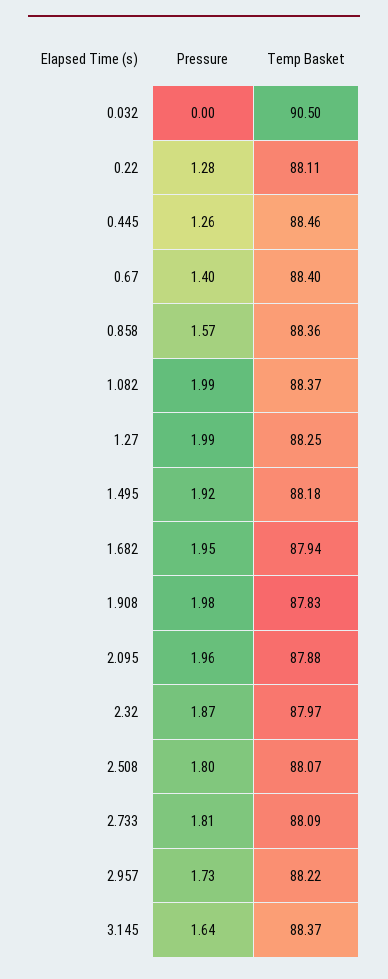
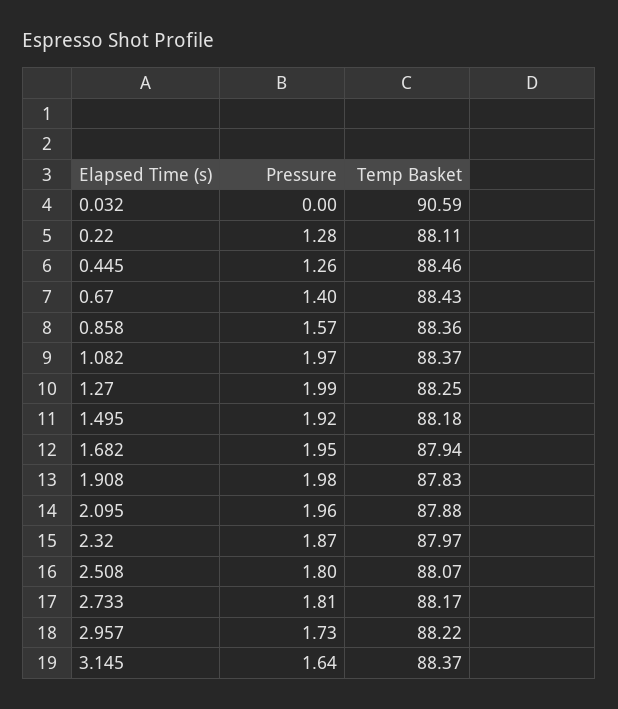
Temp Basket, 0.032: 90.5 -> 90.59
Temp Basket, 0.67: 88.4 -> 88.43
Pressure, 1.082: 1.99 -> 1.97
Temp Basket, 2.733: 88.09 -> 88.17

